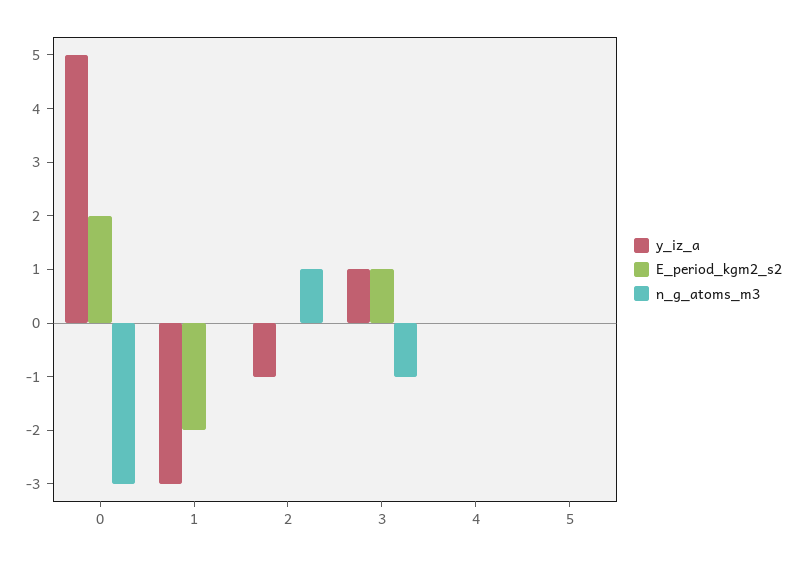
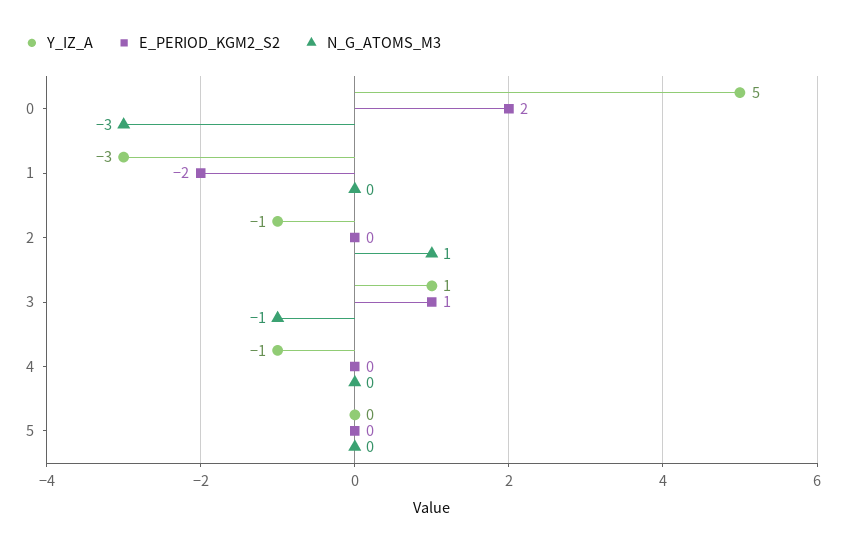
y_iz_a, 4: 0 -> -1

